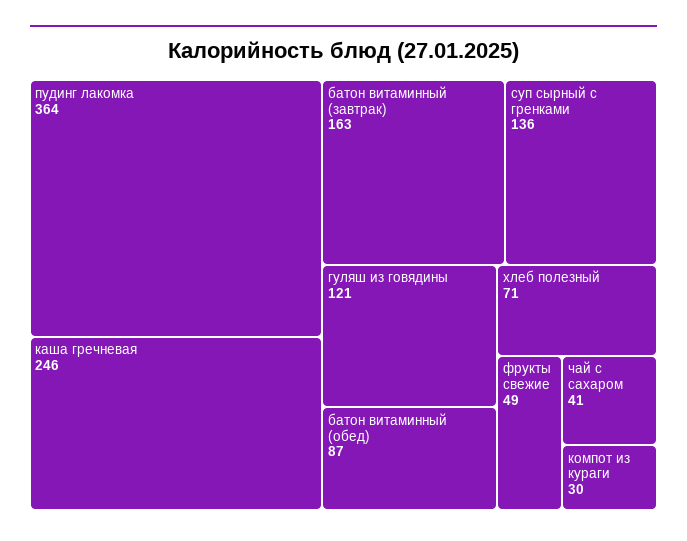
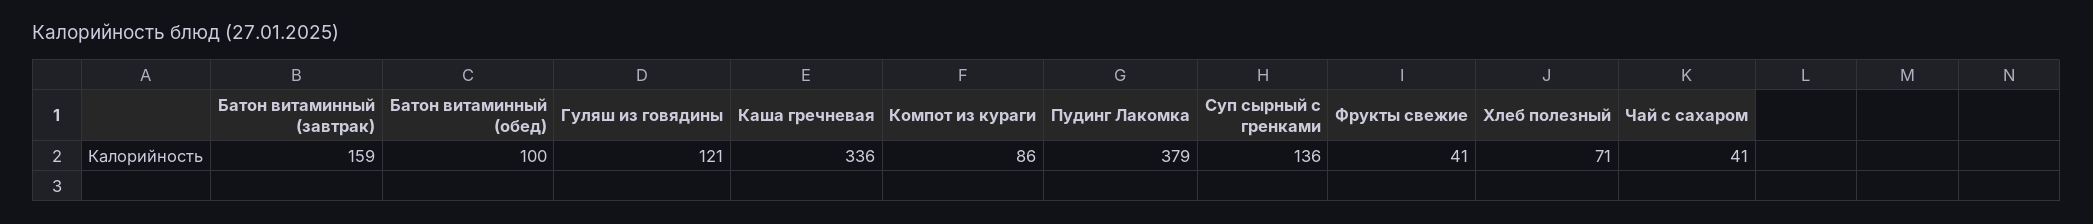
пудинг лакомка: 364 -> 379
каша гречневая: 246 -> 336
батон витаминный (завтрак): 163 -> 159
батон витаминный (обед): 87 -> 100
фрукты свежие: 49 -> 41
компот из кураги: 30 -> 86

